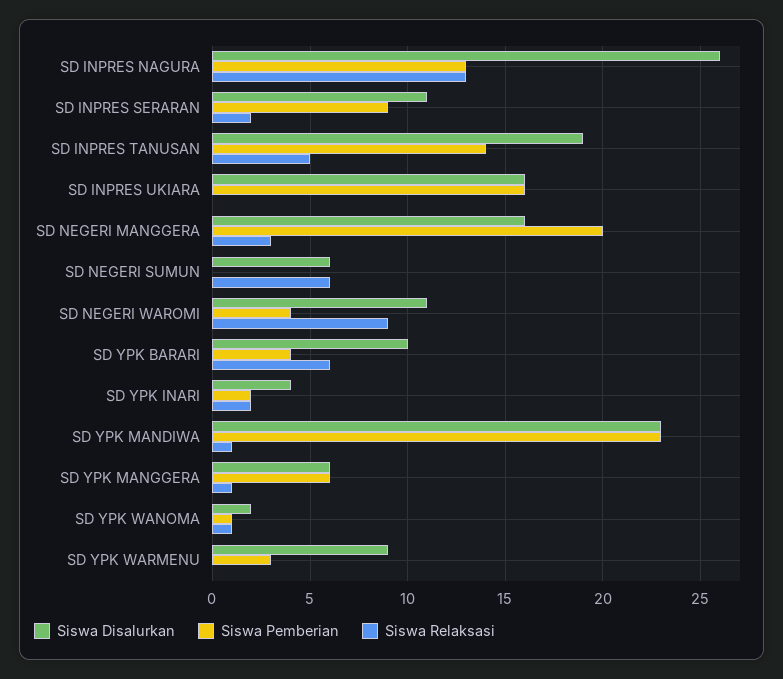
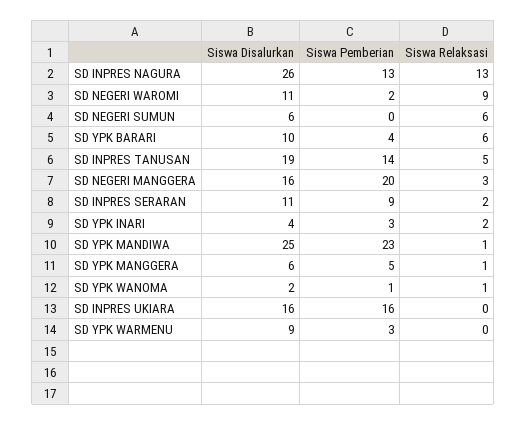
Siswa Pemberian, SD NEGERI WAROMI: 4 -> 2
Siswa Pemberian, SD YPK INARI: 2 -> 3
Siswa Disalurkan, SD YPK MANDIWA: 23 -> 25
Siswa Pemberian, SD YPK MANGGERA: 6 -> 5

